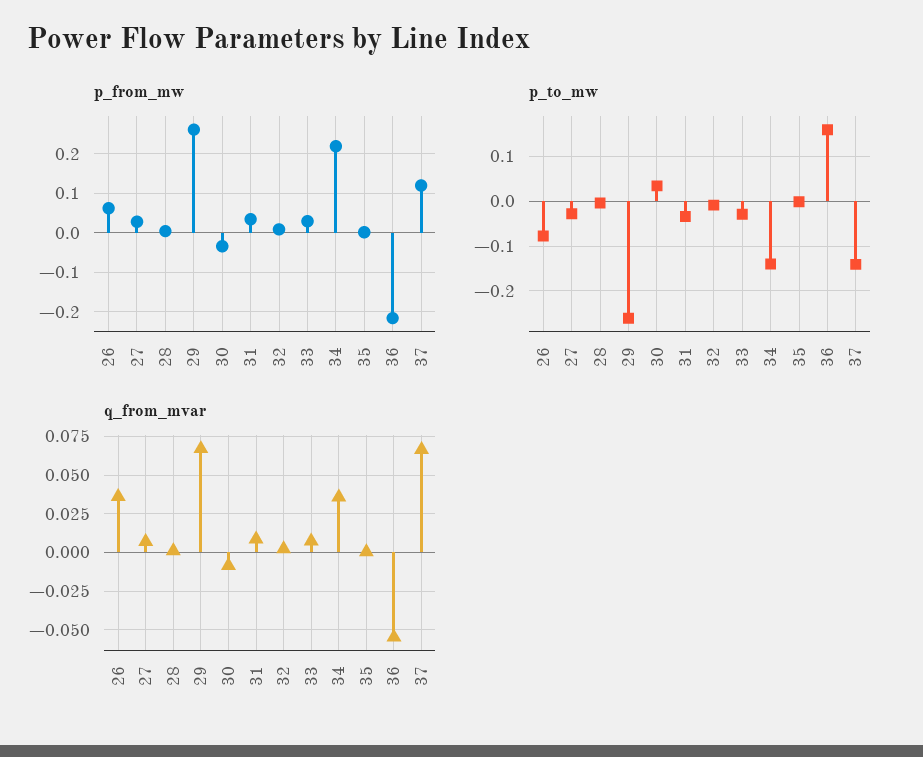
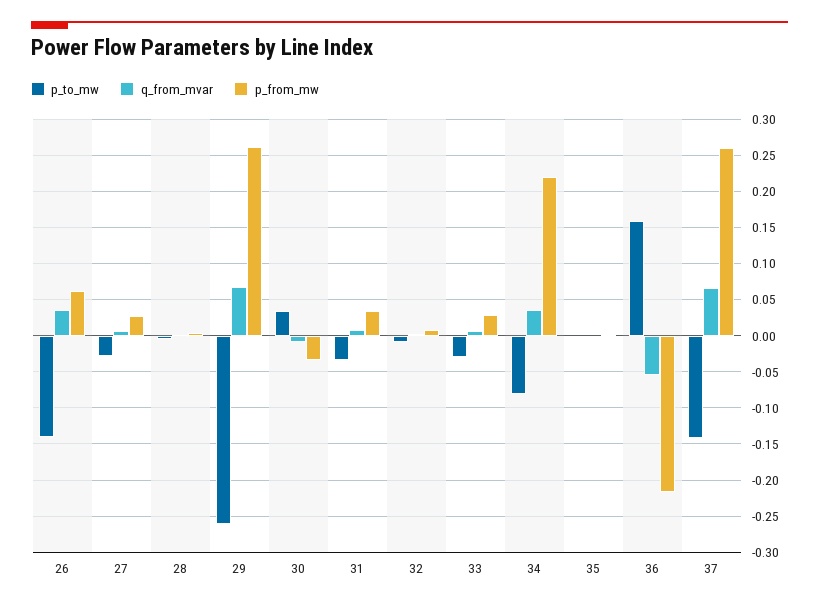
p_from_mw, 37: 0.12 -> 0.26
p_to_mw, 26: -0.08 -> -0.14
p_to_mw, 34: -0.14 -> -0.08

